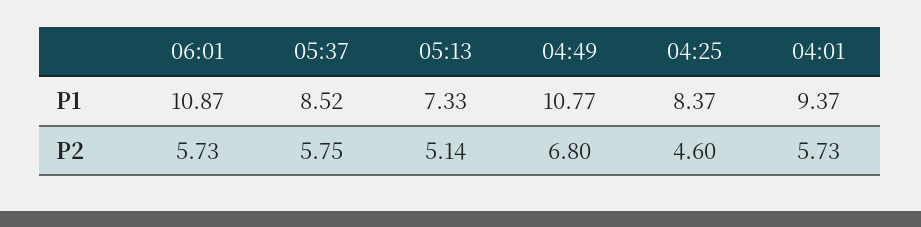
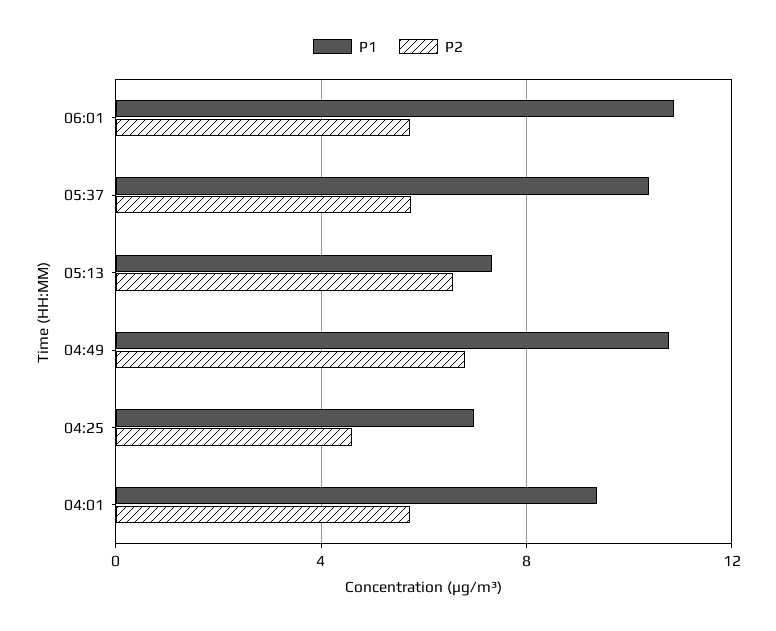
P1, 05:37: 8.52 -> 10.5
P1, 04:25: 8.37 -> 7
P2, 05:13: 5.14 -> 6.5

